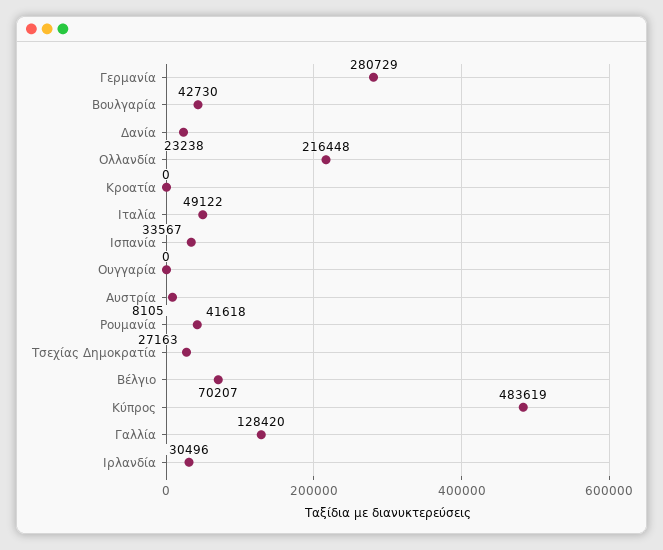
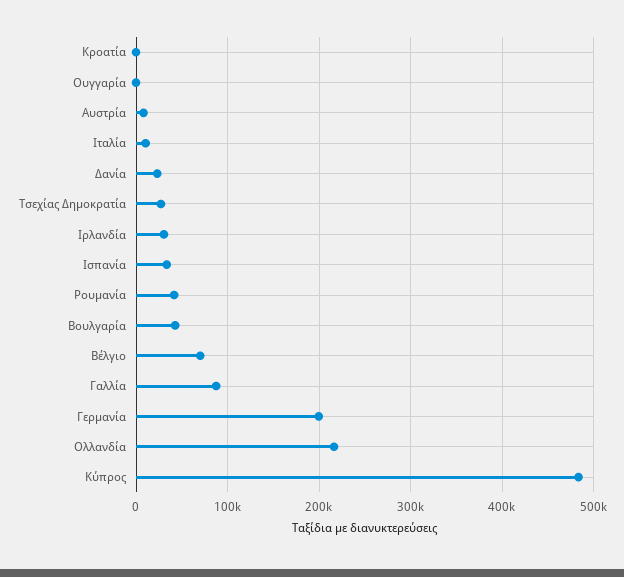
Γερμανία: 280729 -> 200000
Ιταλία: 49122 -> 10000
Γαλλία: 128420 -> 90000

